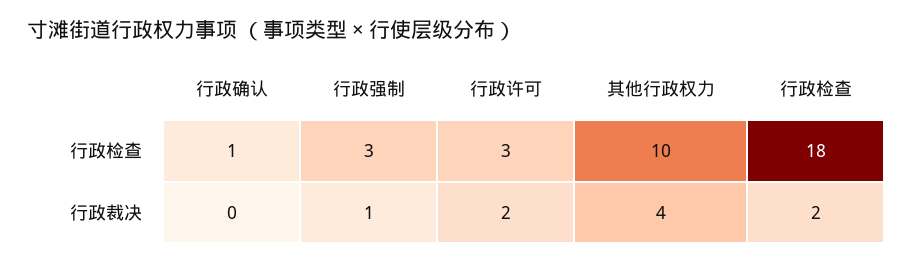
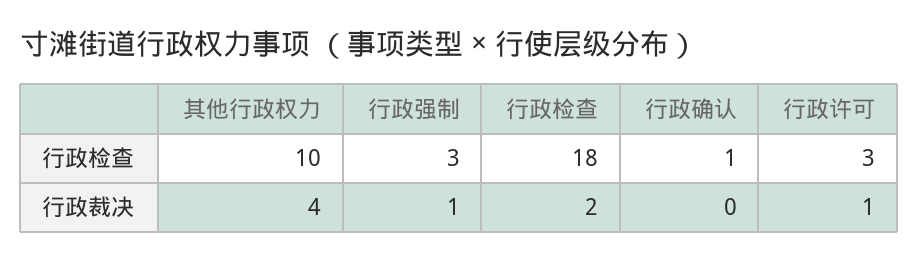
行政许可, 行政裁决: 2 -> 1

